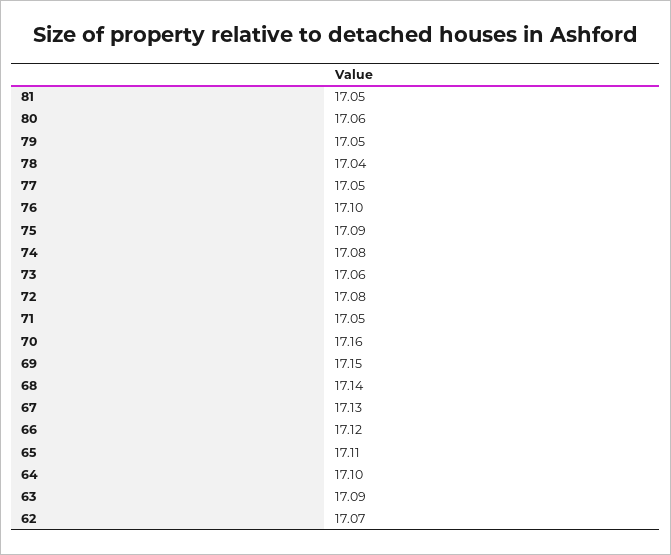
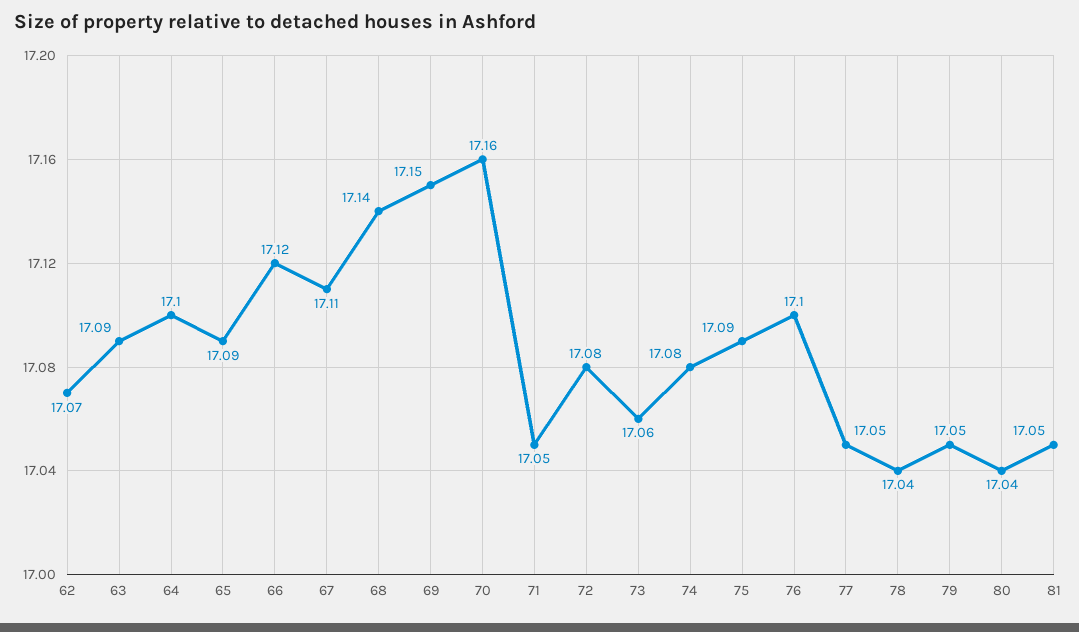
80: 17.06 -> 17.04
67: 17.13 -> 17.11
65: 17.11 -> 17.09

